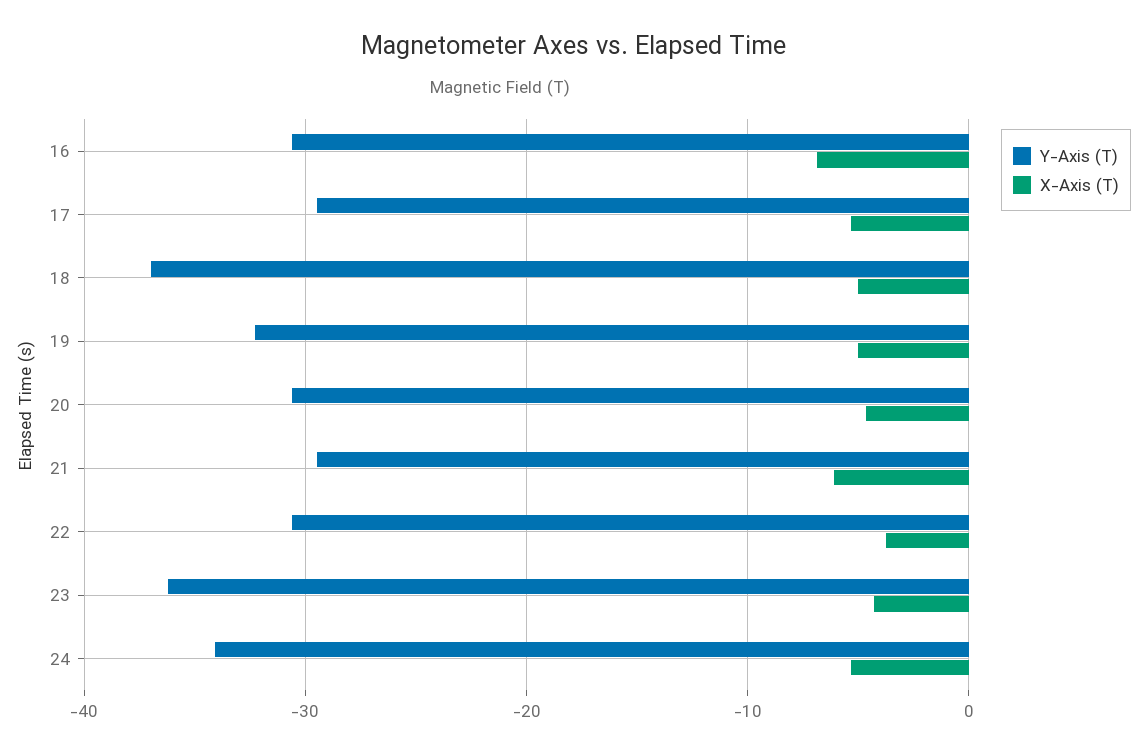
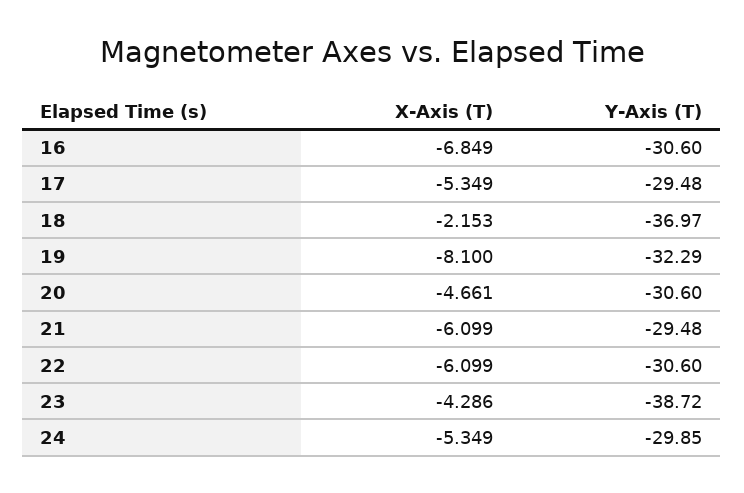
X-Axis (T), 18: -5 -> -2.153
X-Axis (T), 19: -5 -> -8.1
X-Axis (T), 22: -4 -> -6.099
Y-Axis (T), 23: -36 -> -38.72
Y-Axis (T), 24: -34 -> -29.85

